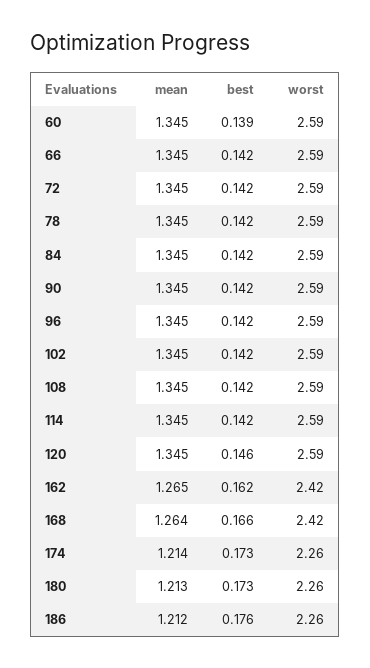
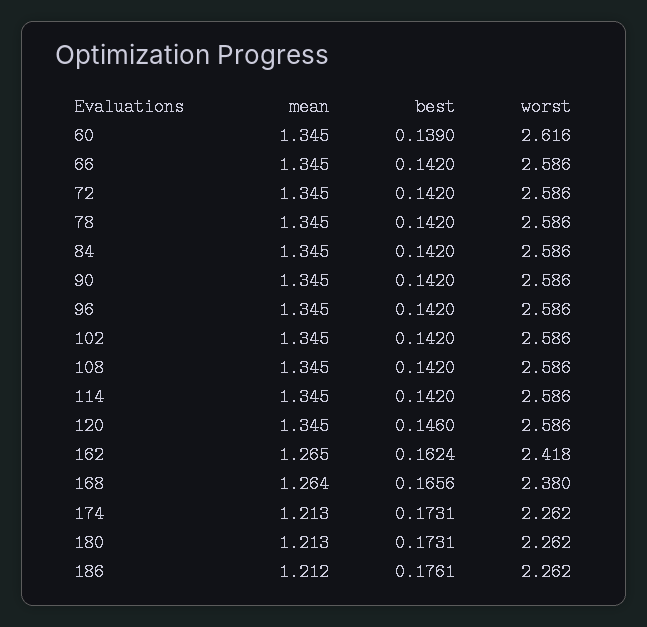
worst, 60: 2.59 -> 2.616
worst, 168: 2.42 -> 2.38
mean, 174: 1.214 -> 1.213

